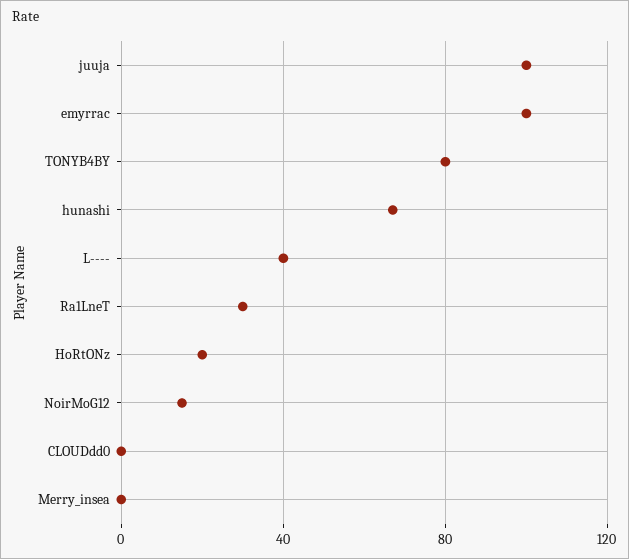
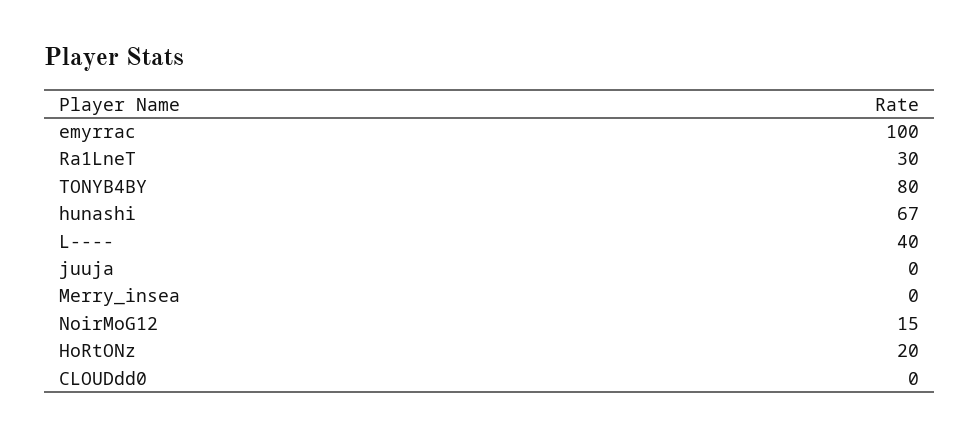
juuja: 100 -> 0

